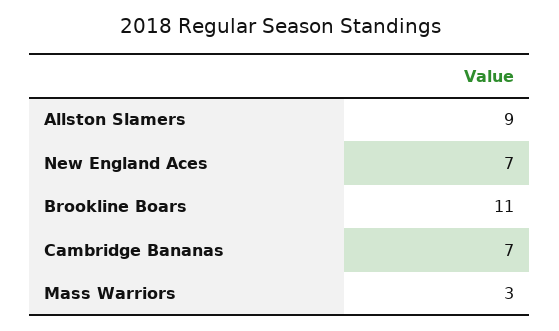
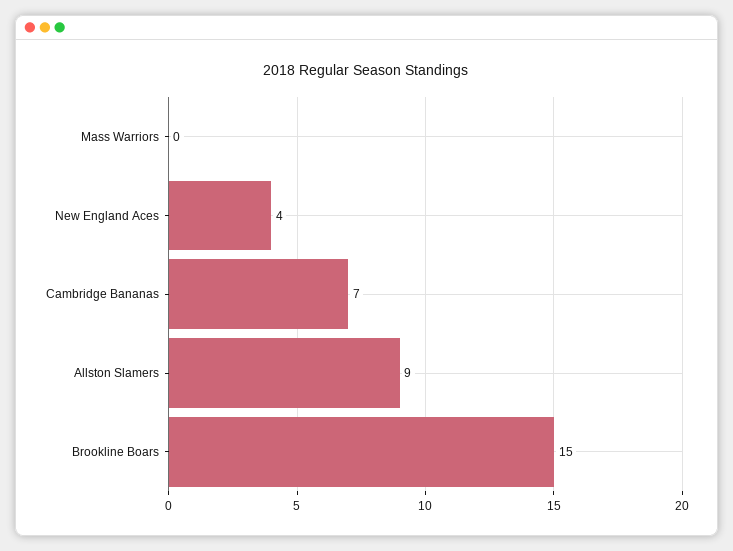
New England Aces: 7 -> 4
Brookline Boars: 11 -> 15
Mass Warriors: 3 -> 0

